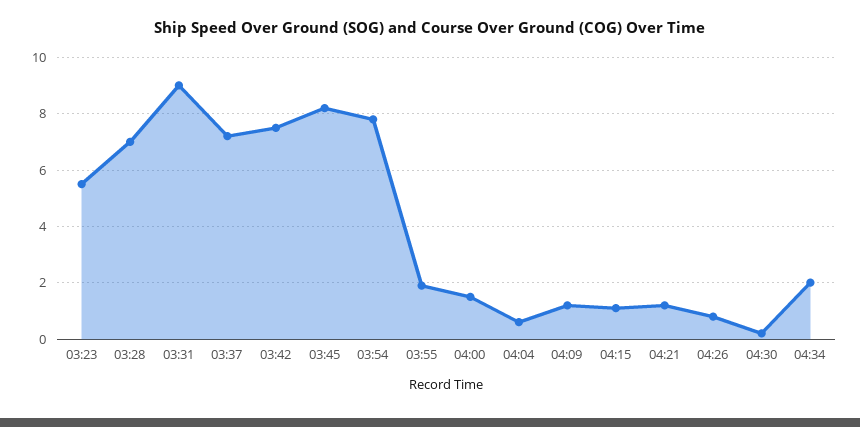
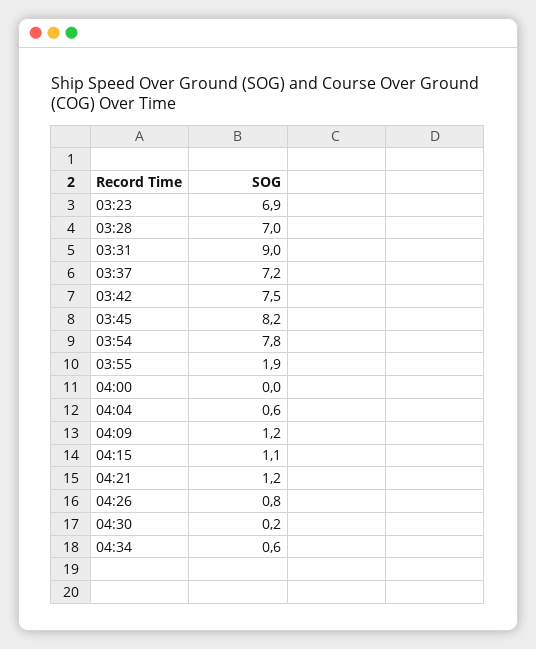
03:23: 5.5 -> 6.9
04:00: 1.5 -> 0
04:34: 2 -> 0.6

